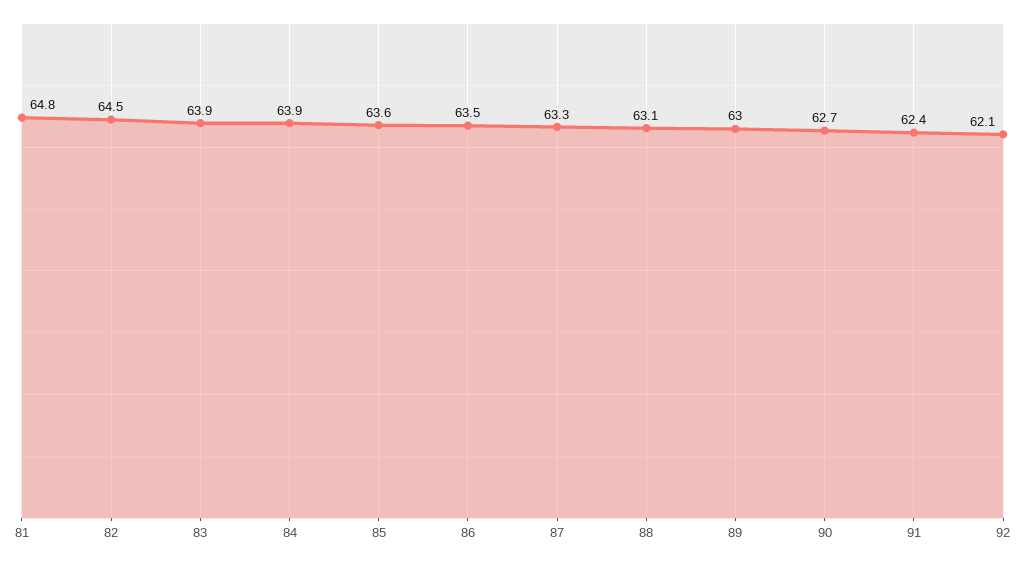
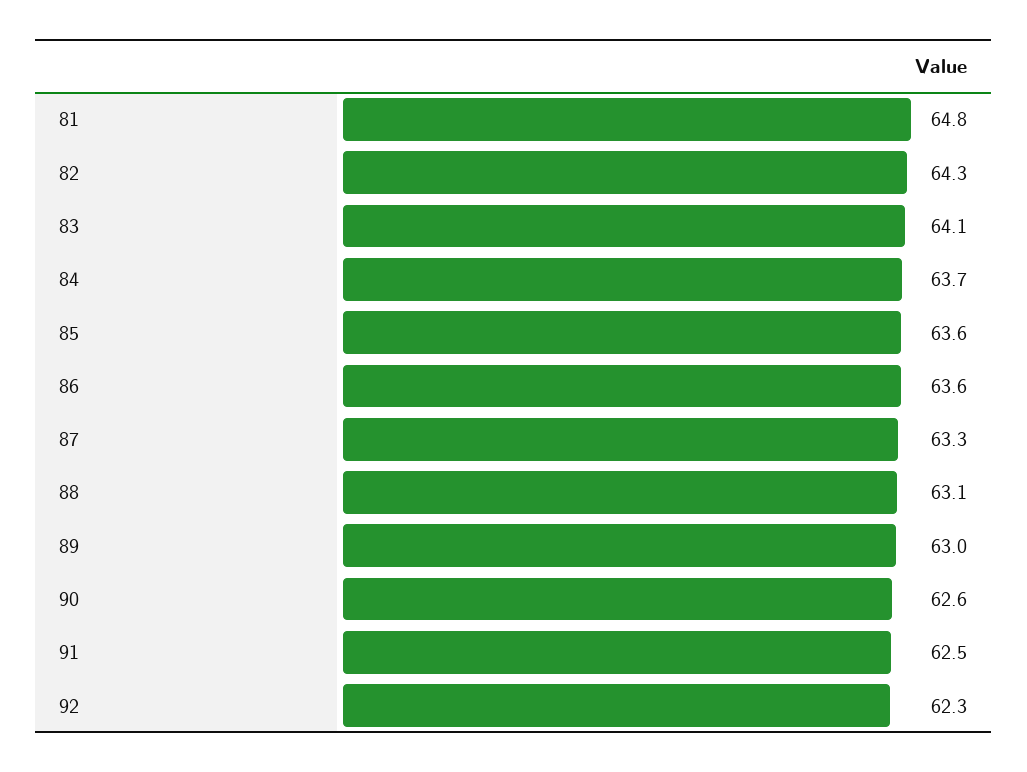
82: 64.5 -> 64.3
83: 63.9 -> 64.1
84: 63.9 -> 63.7
86: 63.5 -> 63.6
90: 62.7 -> 62.6
91: 62.4 -> 62.5
92: 62.1 -> 62.3

